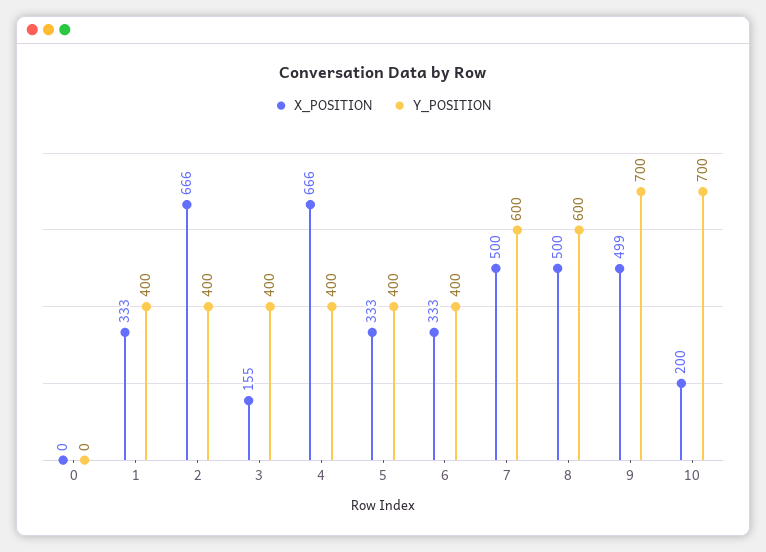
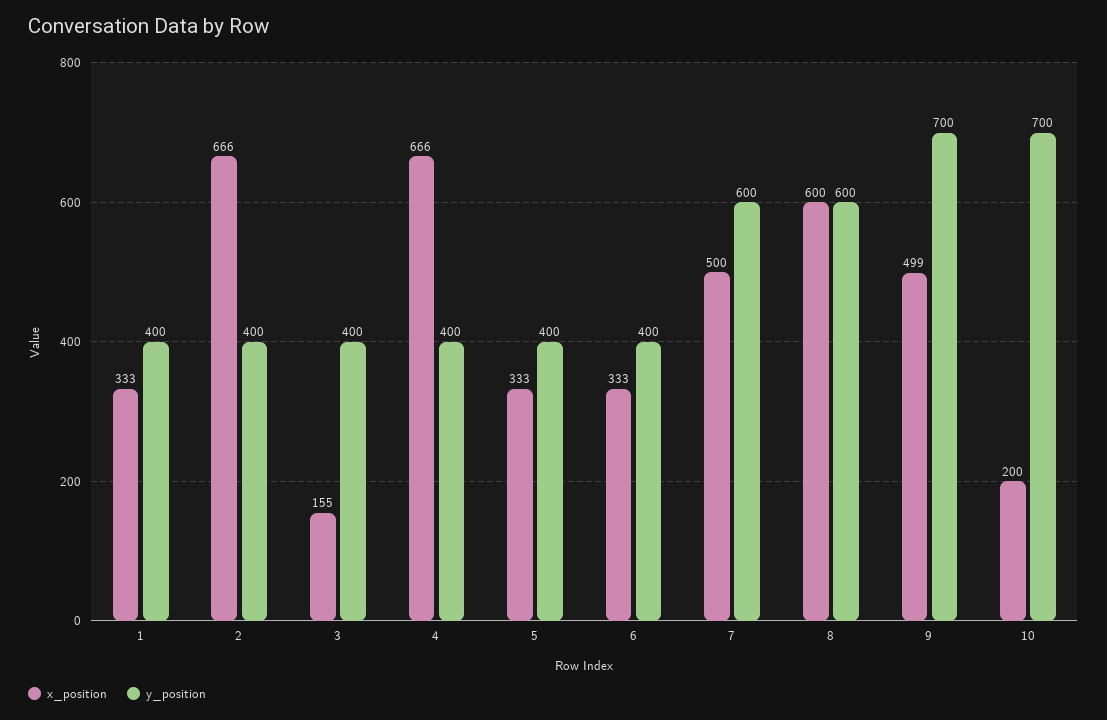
X_POSITION, 0: 0 -> none
Y_POSITION, 0: 0 -> none
X_POSITION, 8: 500 -> 600

